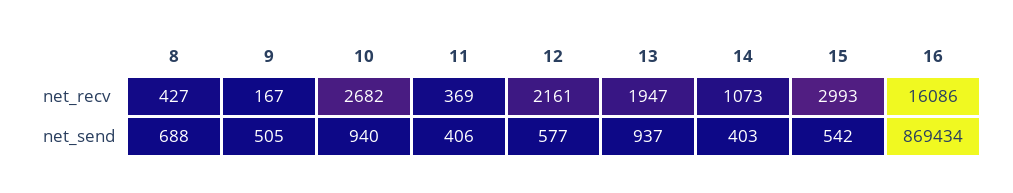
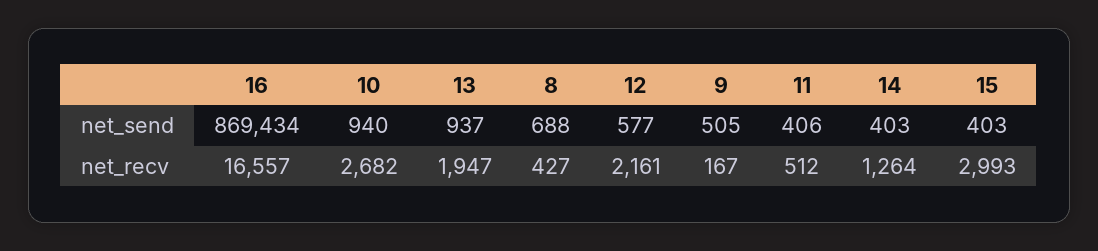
11, net_recv: 369 -> 512
14, net_recv: 1073 -> 1264
16, net_recv: 16086 -> 16557
15, net_send: 542 -> 403

